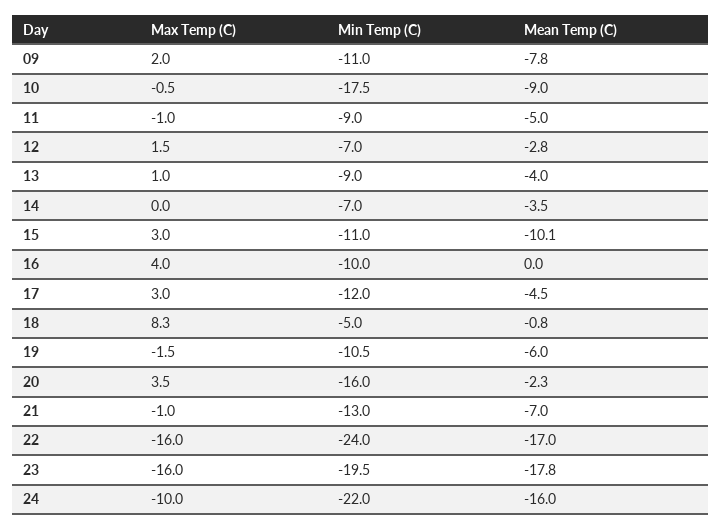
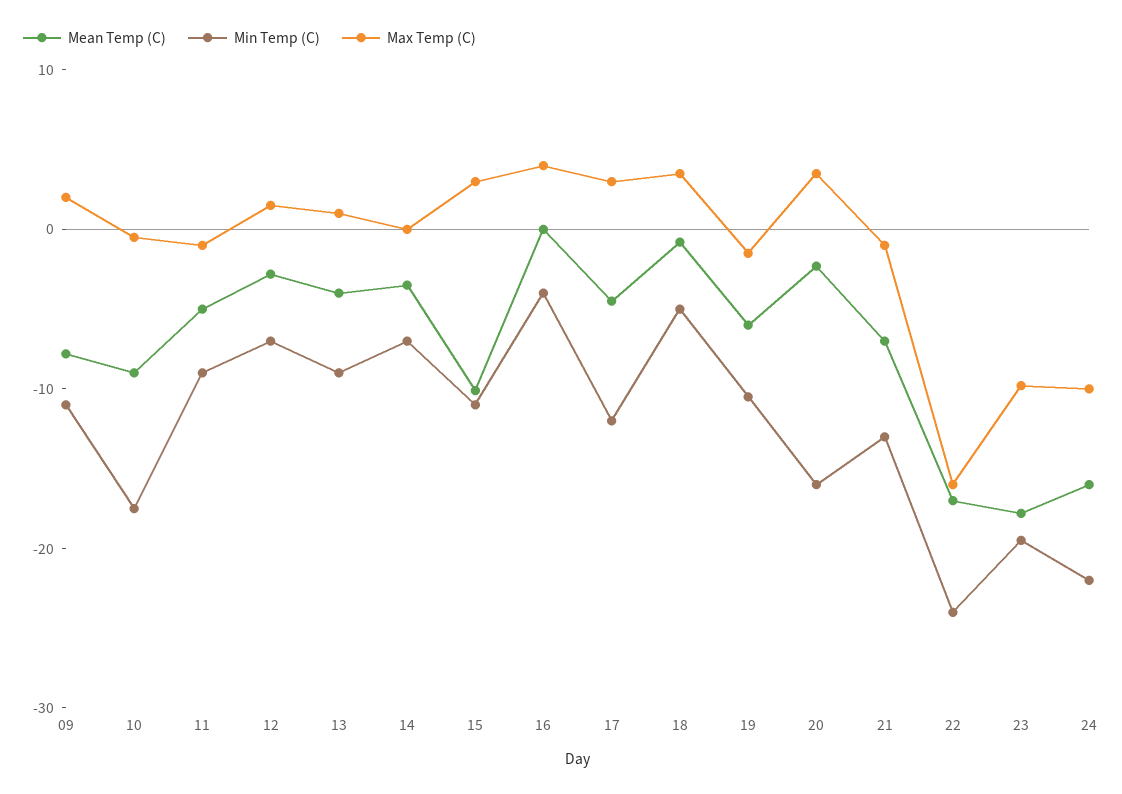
Min Temp (C), 16: -10 -> -4
Max Temp (C), 18: 8.3 -> 4
Max Temp (C), 23: -16 -> -10

